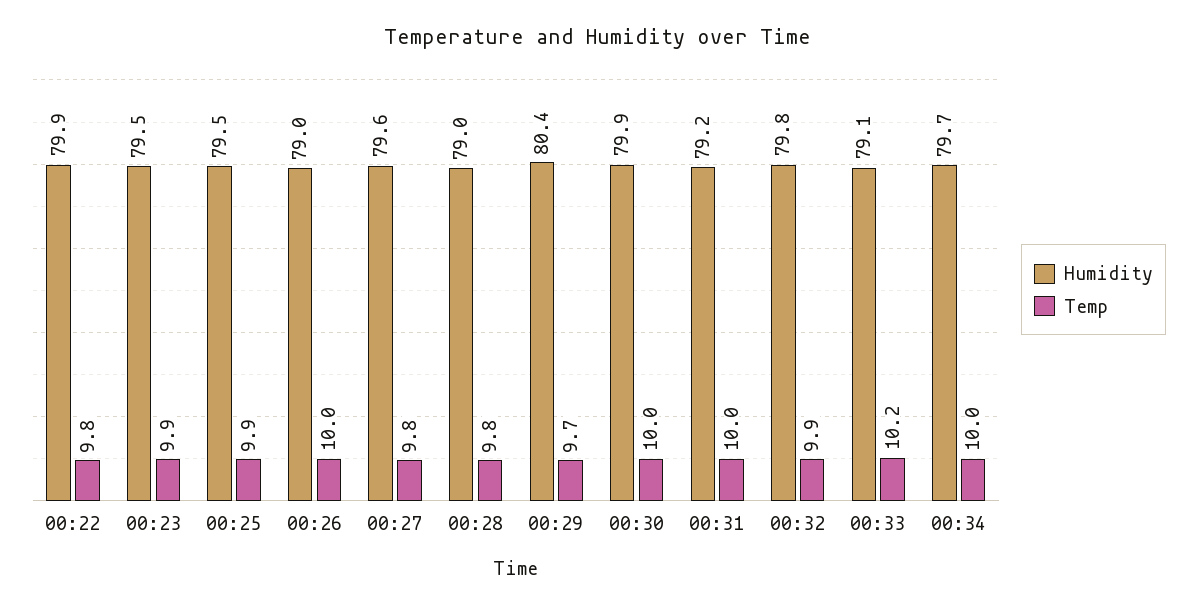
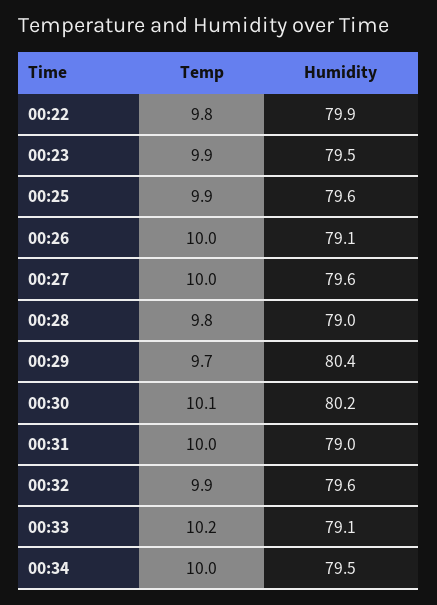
Humidity, 00:25: 79.5 -> 79.6
Humidity, 00:26: 79 -> 79.1
Temp, 00:27: 9.8 -> 10
Humidity, 00:30: 79.9 -> 80.2
Temp, 00:30: 10 -> 10.1
Humidity, 00:31: 79.2 -> 79
Humidity, 00:32: 79.8 -> 79.6
Humidity, 00:34: 79.7 -> 79.5

